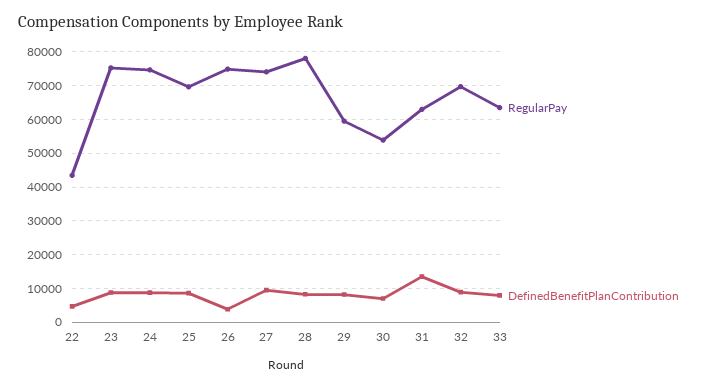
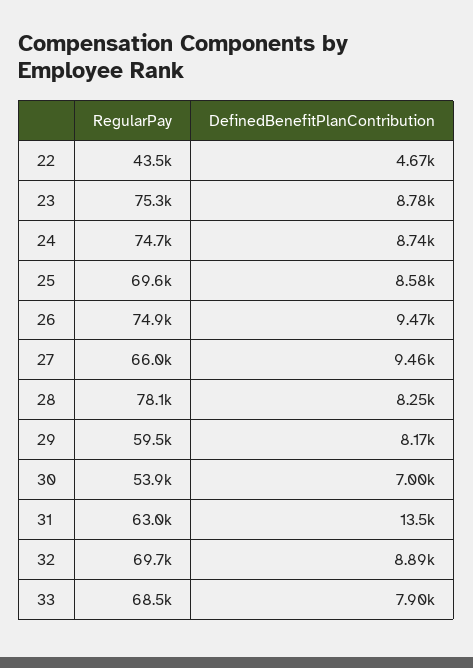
DefinedBenefitPlanContribution, 26: 4000 -> 9470
RegularPay, 27: 74000 -> 66000
RegularPay, 33: 64000 -> 68500

